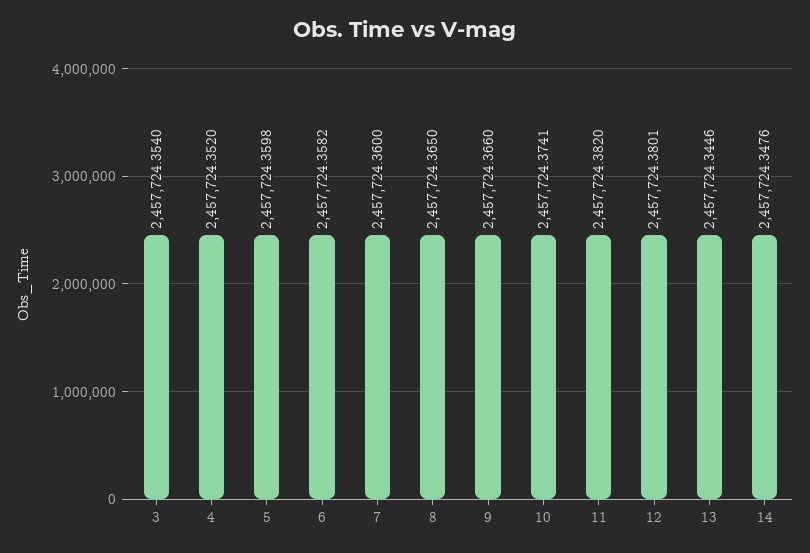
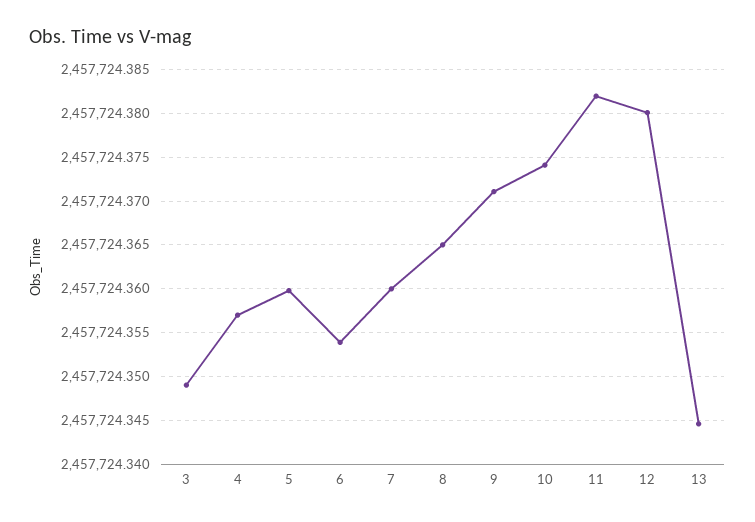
3: 2457724.354 -> 2457724.349
4: 2457724.352 -> 2457724.357
6: 2457724.3582 -> 2457724.354
9: 2457724.366 -> 2457724.371
14: 2457724.3476 -> none

